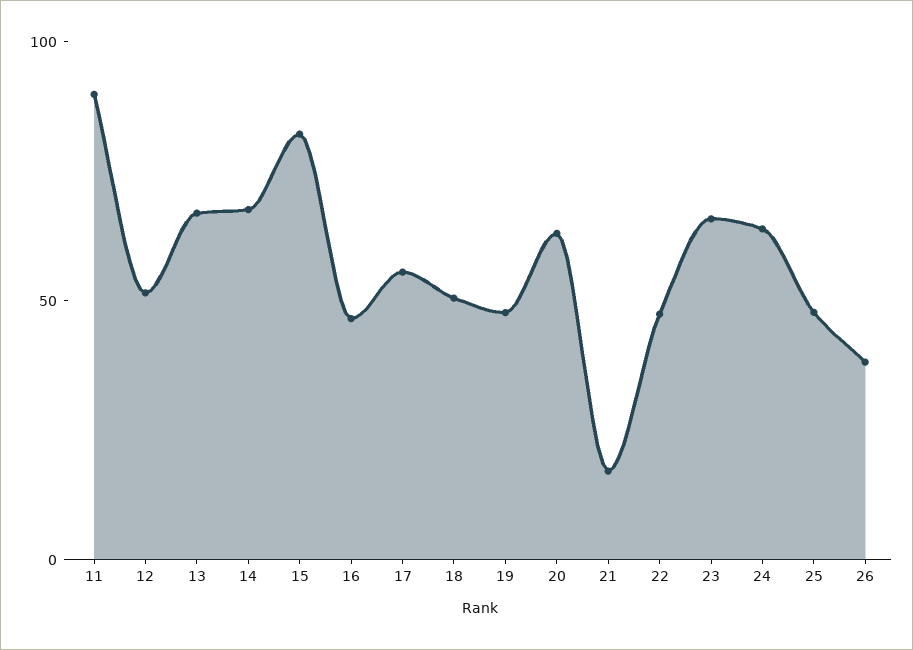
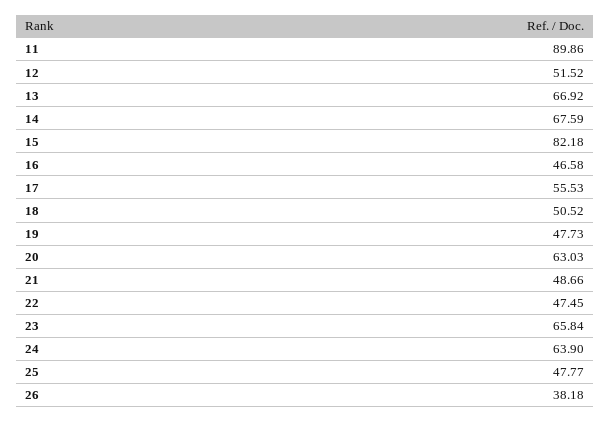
21: 20 -> 48.66

